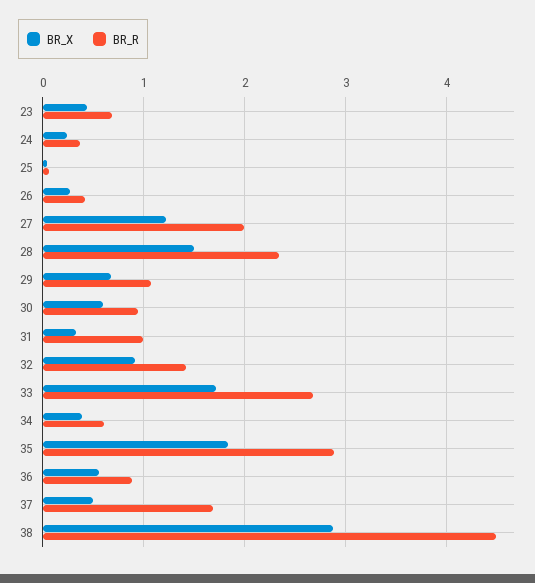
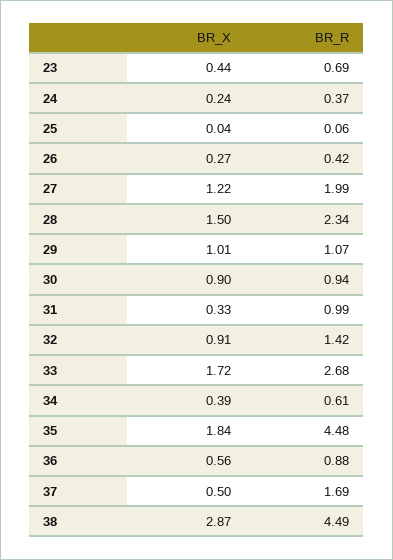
BR_X, 29: 0.7 -> 1.01
BR_X, 30: 0.6 -> 0.9
BR_R, 35: 2.9 -> 4.48

